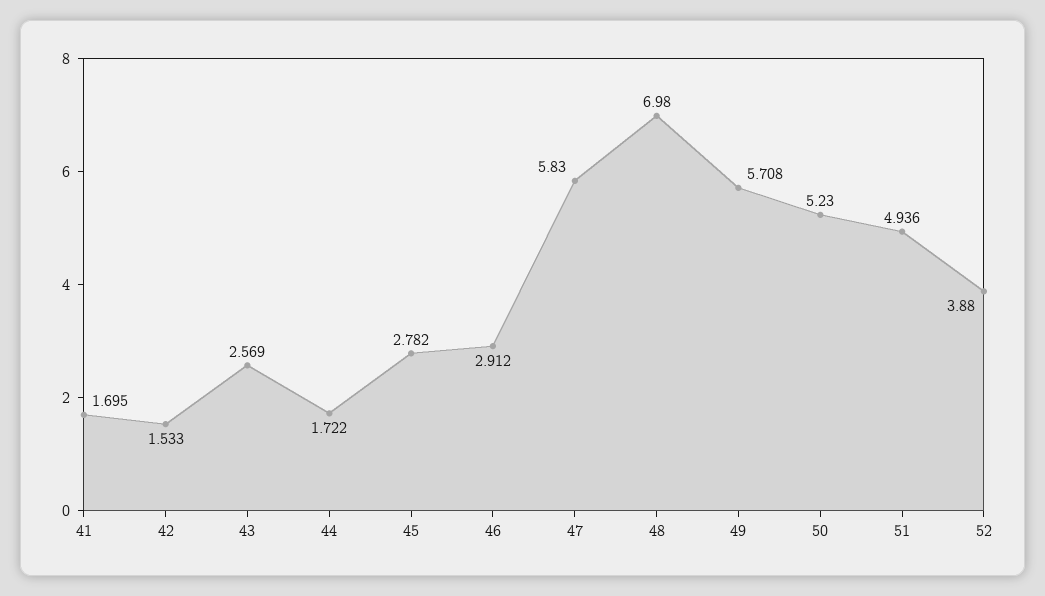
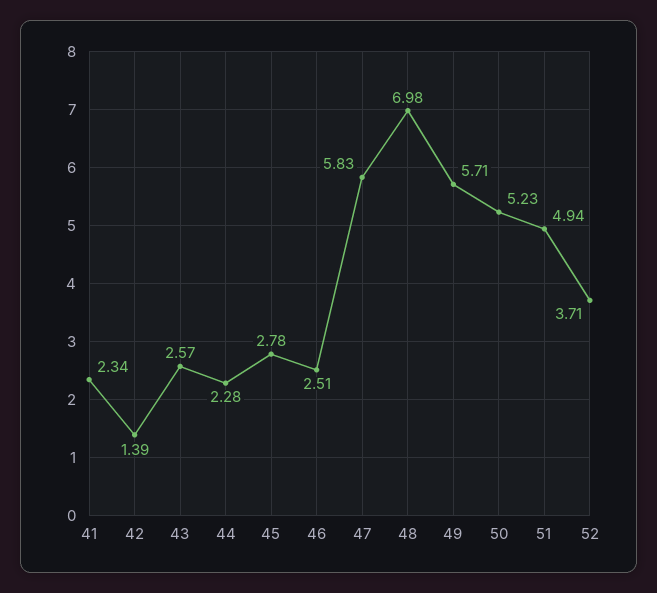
41: 1.695 -> 2.34
42: 1.533 -> 1.39
44: 1.722 -> 2.28
46: 2.912 -> 2.51
52: 3.88 -> 3.71

